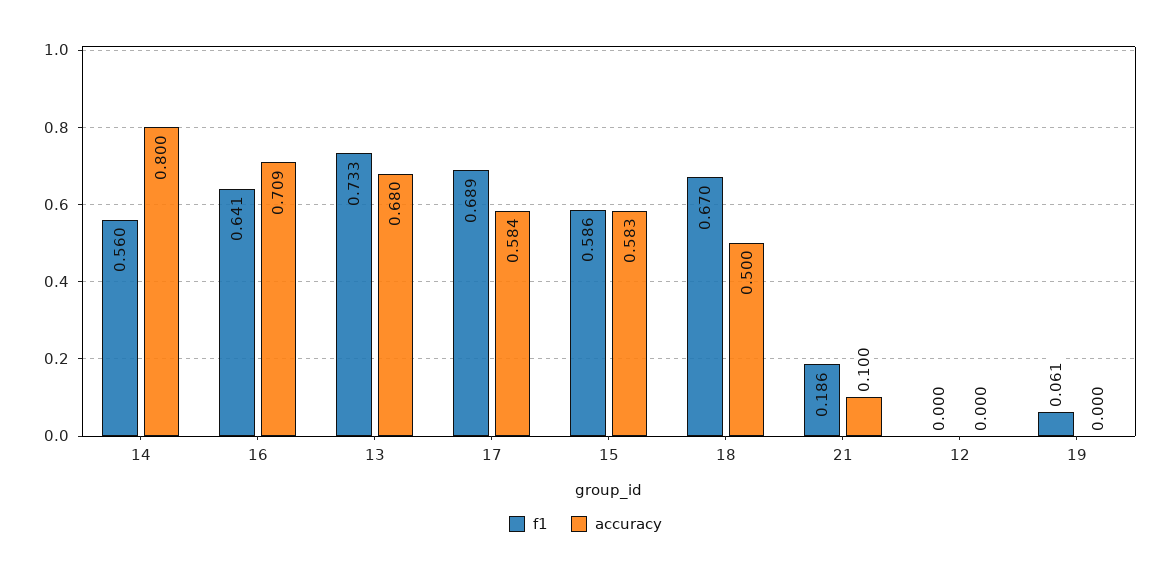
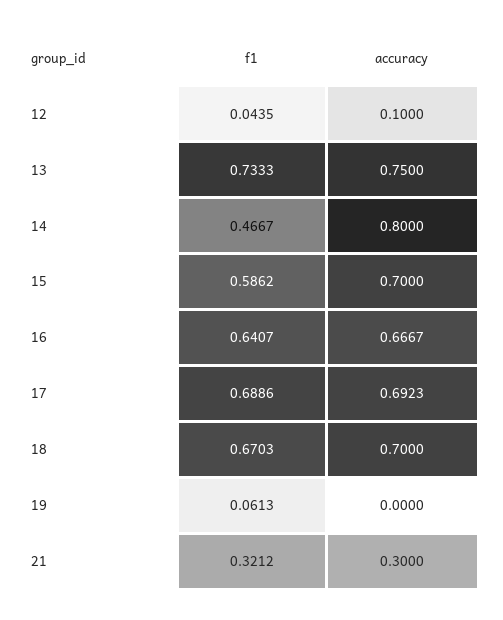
f1, 14: 0.56 -> 0.4667
accuracy, 16: 0.709 -> 0.6667
accuracy, 13: 0.68 -> 0.75
accuracy, 17: 0.584 -> 0.6923
accuracy, 15: 0.583 -> 0.7
accuracy, 18: 0.5 -> 0.7
f1, 21: 0.186 -> 0.3212
accuracy, 21: 0.1 -> 0.3
f1, 12: 0 -> 0.0435
accuracy, 12: 0 -> 0.1

